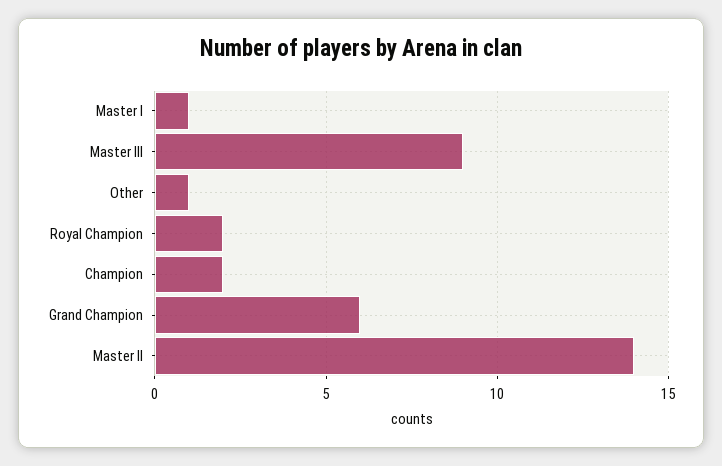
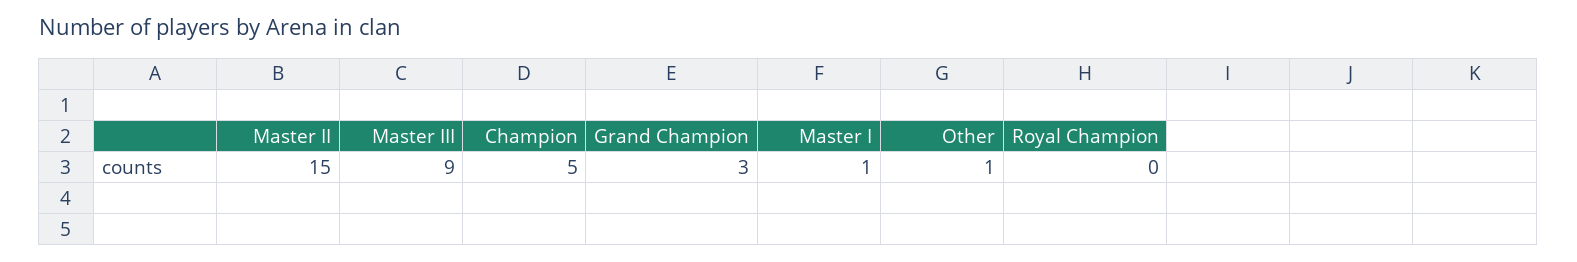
Royal Champion: 2 -> 0
Champion: 2 -> 5
Grand Champion: 6 -> 3
Master II: 14 -> 15

